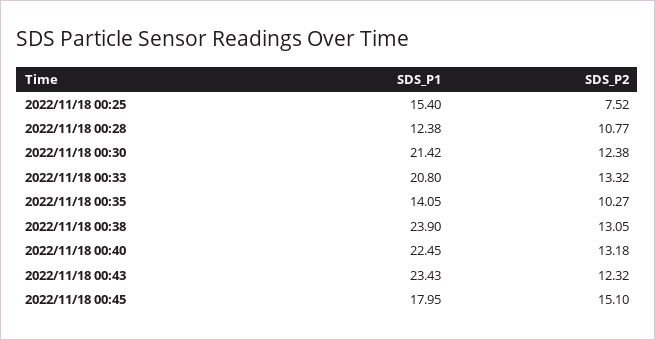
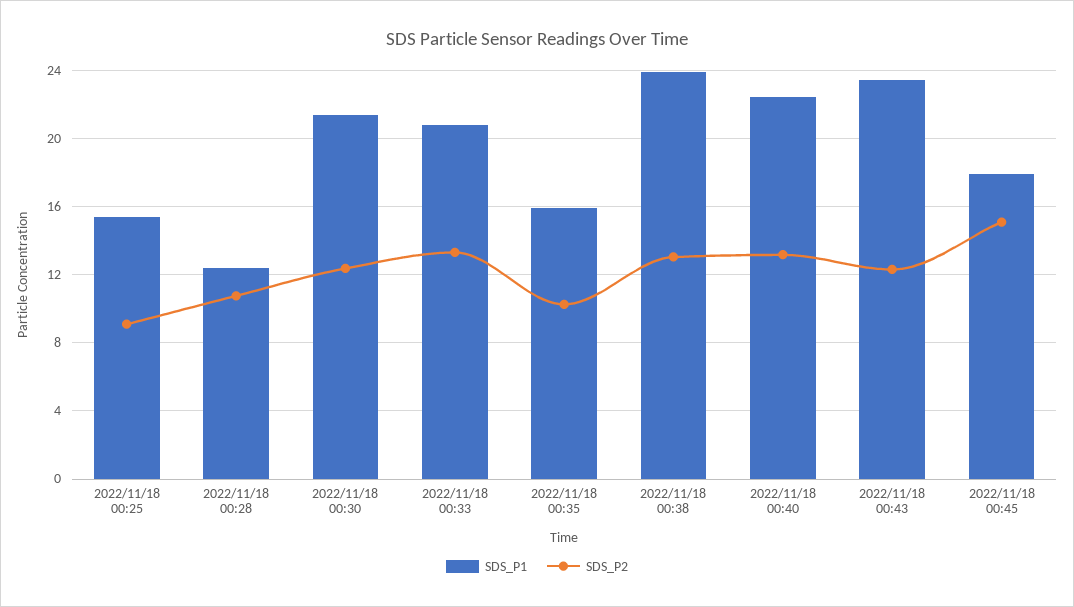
SDS_P2, 2022/11/18 00:25: 7.52 -> 9
SDS_P1, 2022/11/18 00:35: 14.05 -> 16

